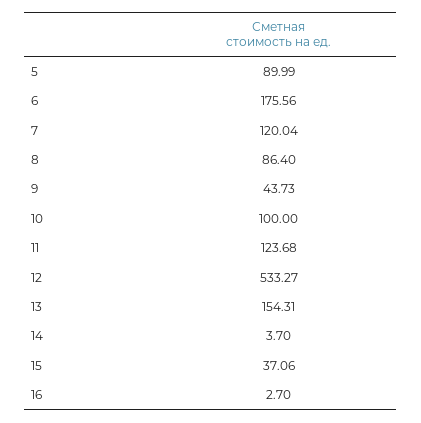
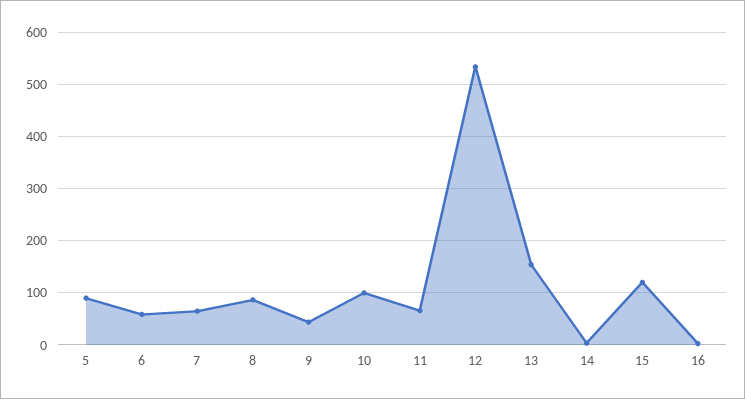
6: 175.56 -> 60
7: 120.04 -> 60
11: 123.68 -> 60
15: 37.06 -> 120

